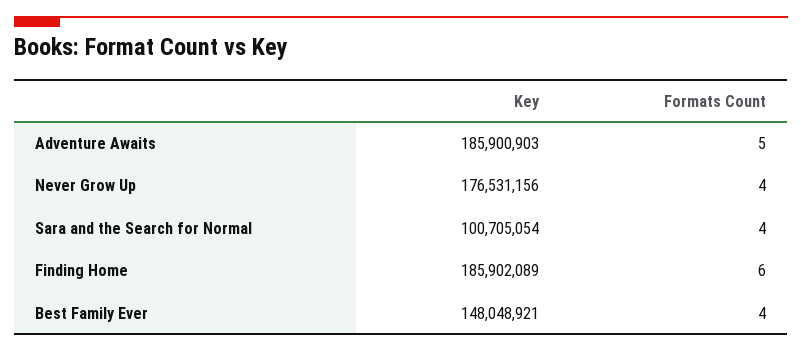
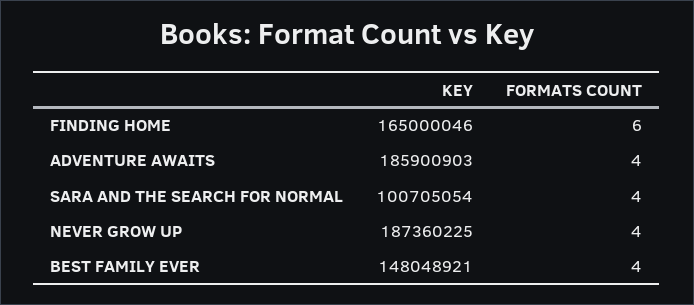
Formats Count, Adventure Awaits: 5 -> 4
Key, Never Grow Up: 176531156 -> 187360225
Key, Finding Home: 185902089 -> 165000046

